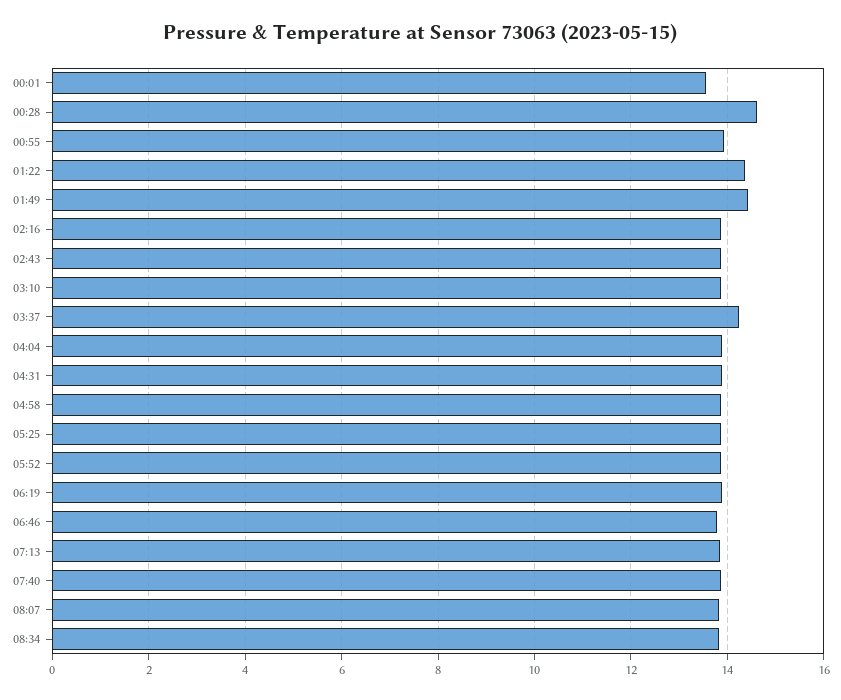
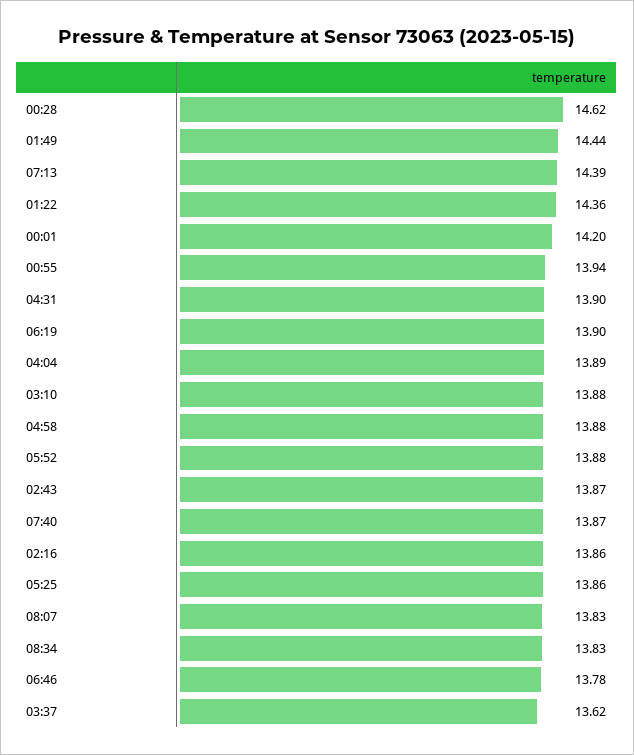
00:01: 13.6 -> 14.2
03:37: 14.2 -> 13.62
07:13: 13.8 -> 14.39

